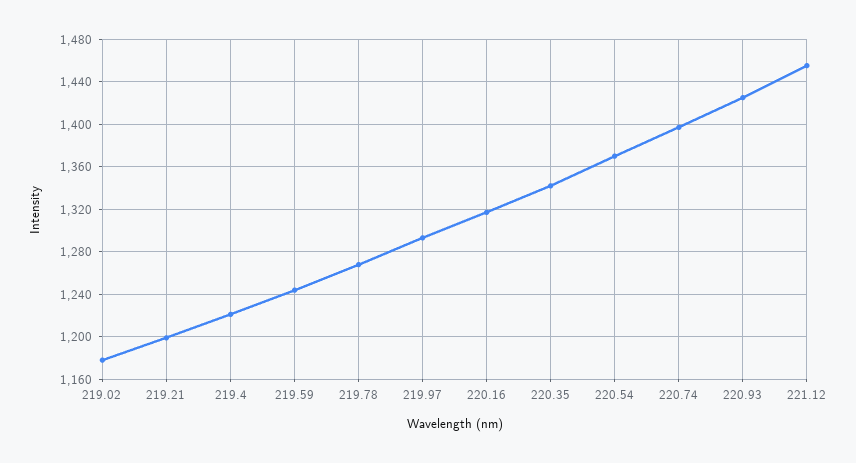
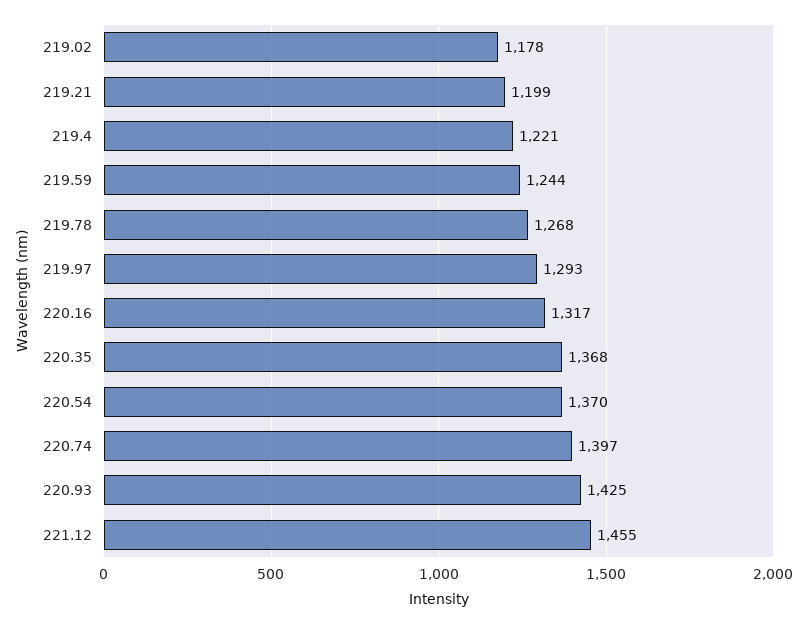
220.35: 1340 -> 1368

